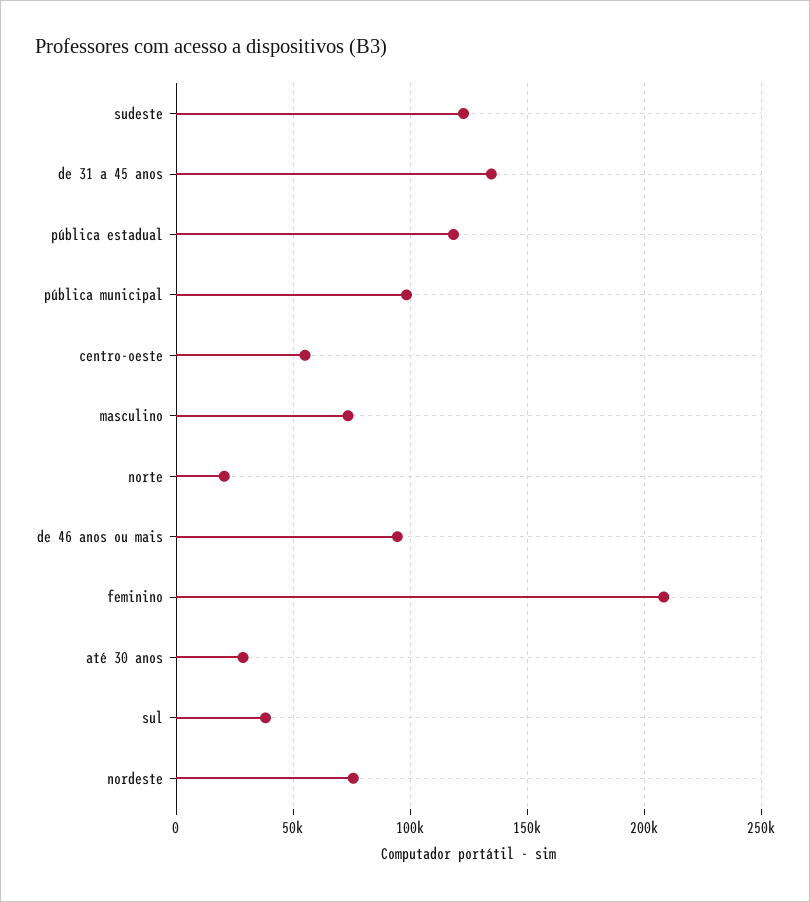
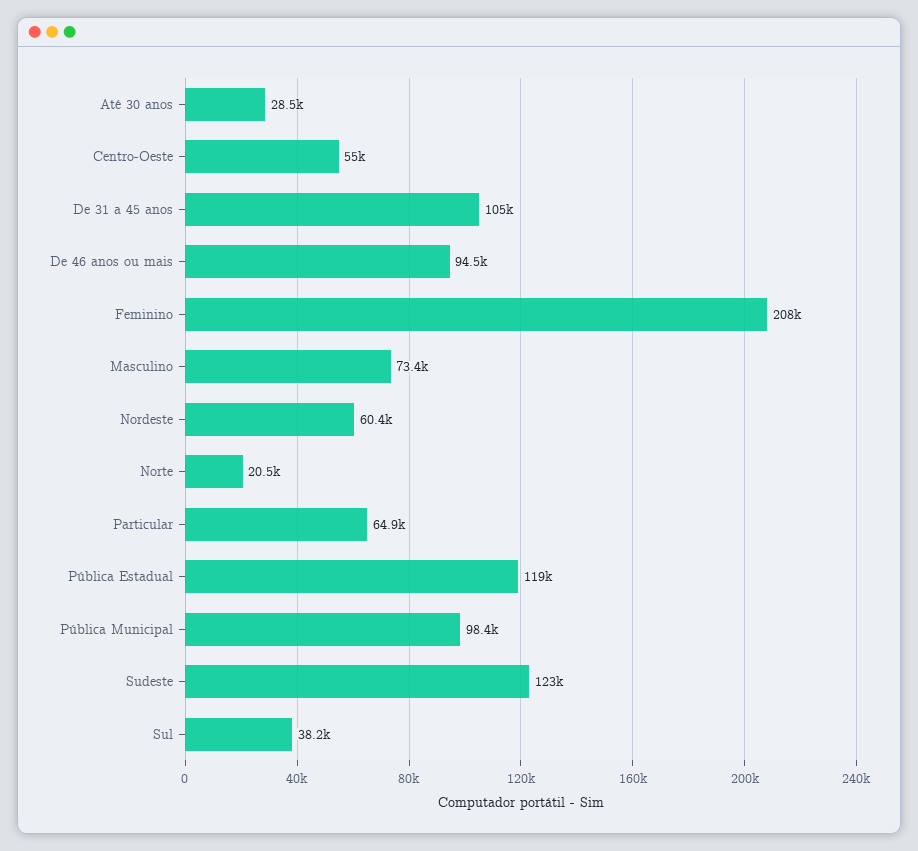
de 31 a 45 anos: 135000 -> 105000
nordeste: 75000 -> 60400
Particular: none -> 64900

